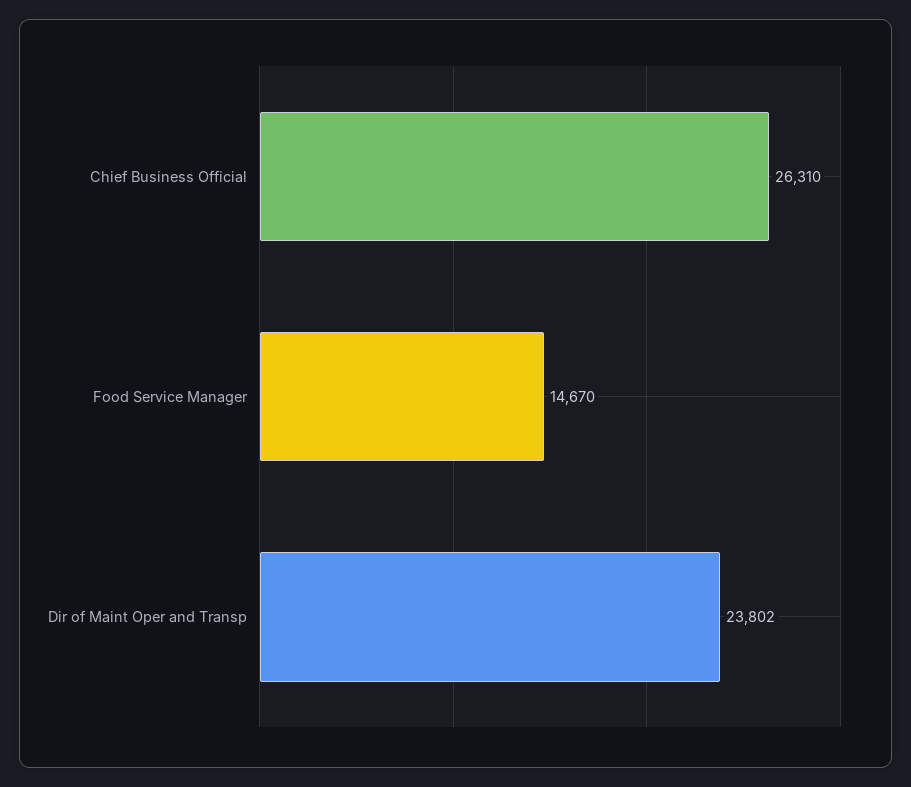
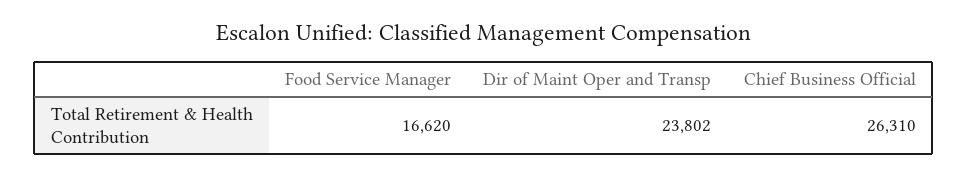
Food Service Manager: 14670 -> 16620

